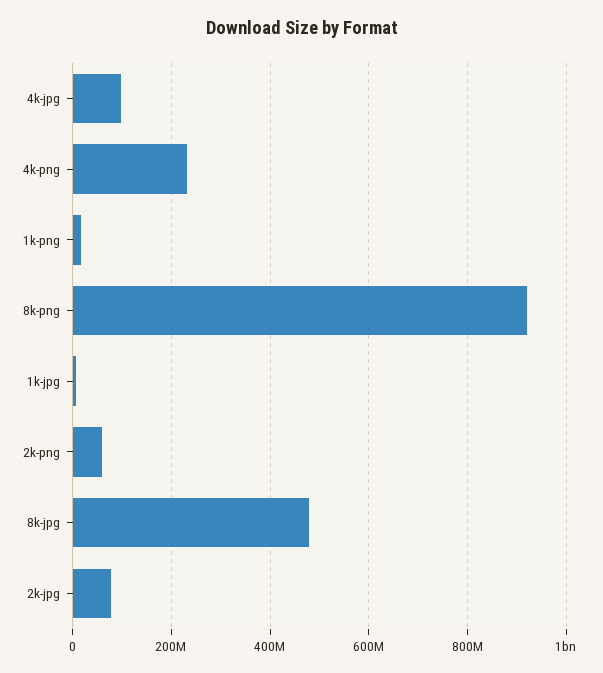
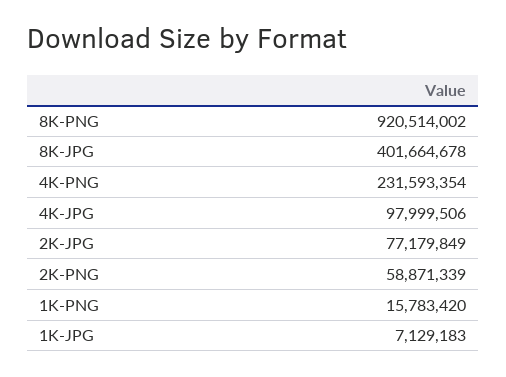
8k-jpg: 480000000 -> 401664678

